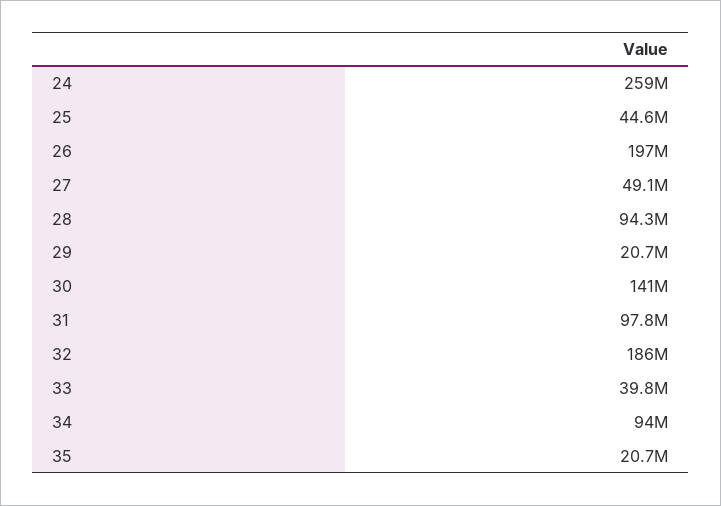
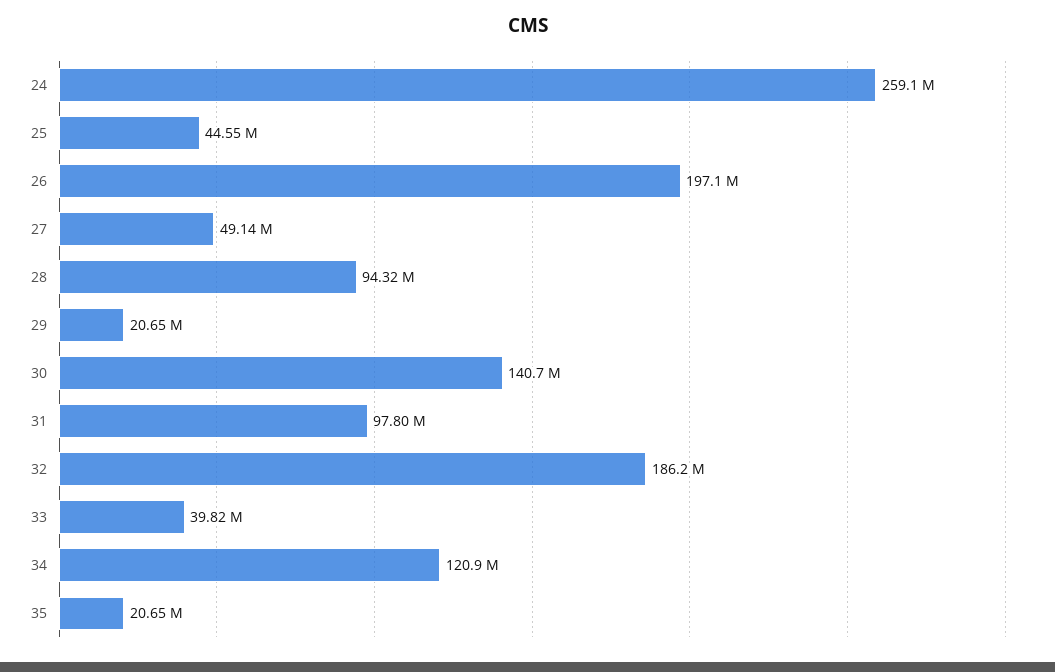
34: 94000000 -> 120900000

